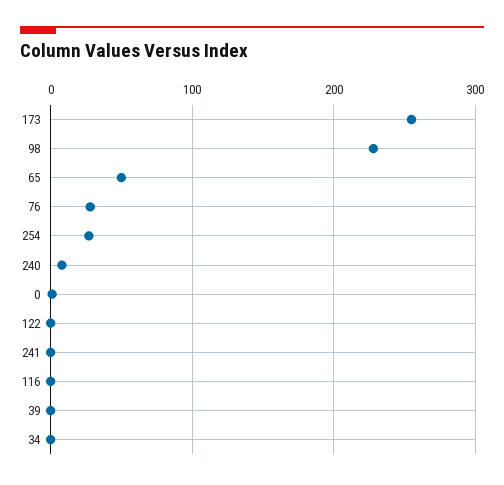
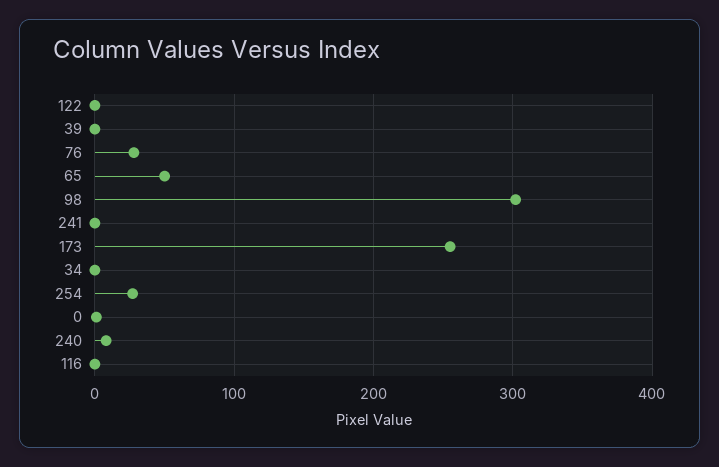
98: 230 -> 300

